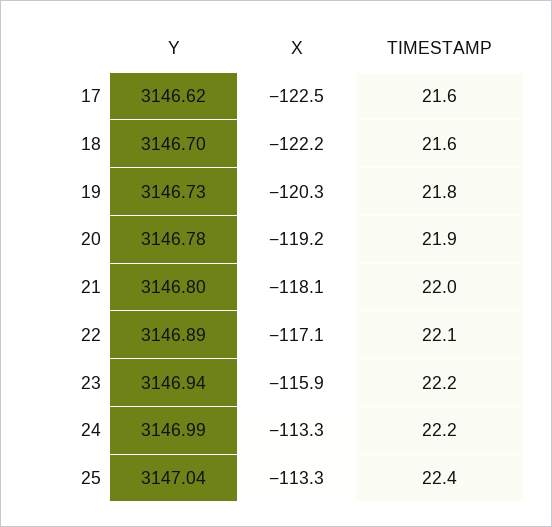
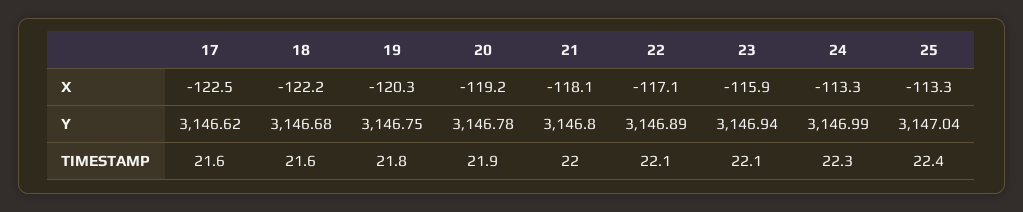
Y, 18: 3146.7 -> 3146.68
Y, 19: 3146.73 -> 3146.75
TIMESTAMP, 23: 22.2 -> 22.1
TIMESTAMP, 24: 22.2 -> 22.3

